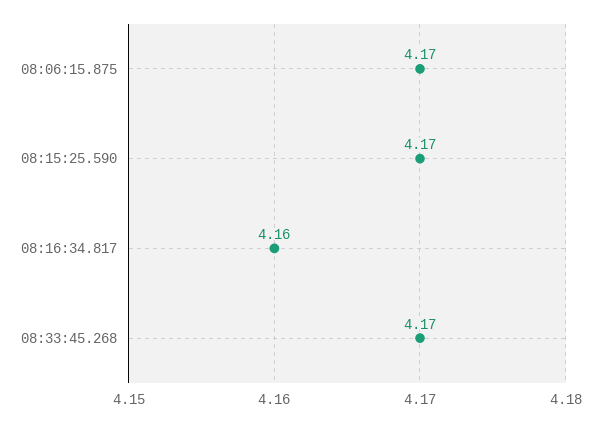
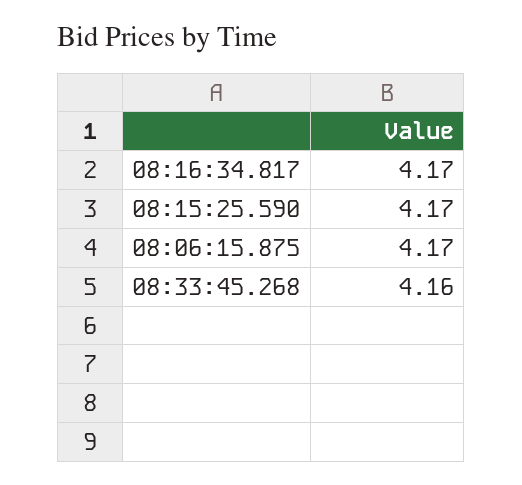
08:16:34.817: 4.16 -> 4.17
08:33:45.268: 4.17 -> 4.16

